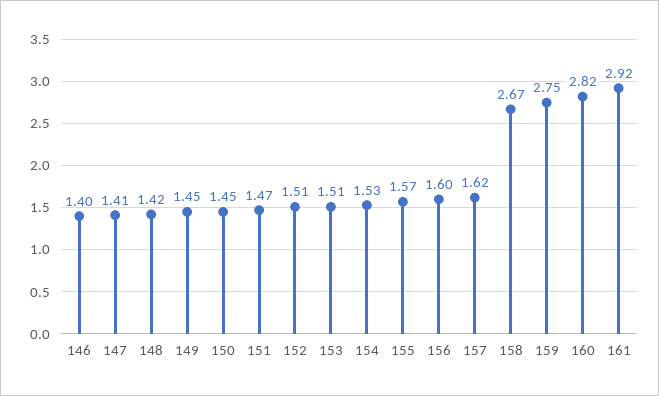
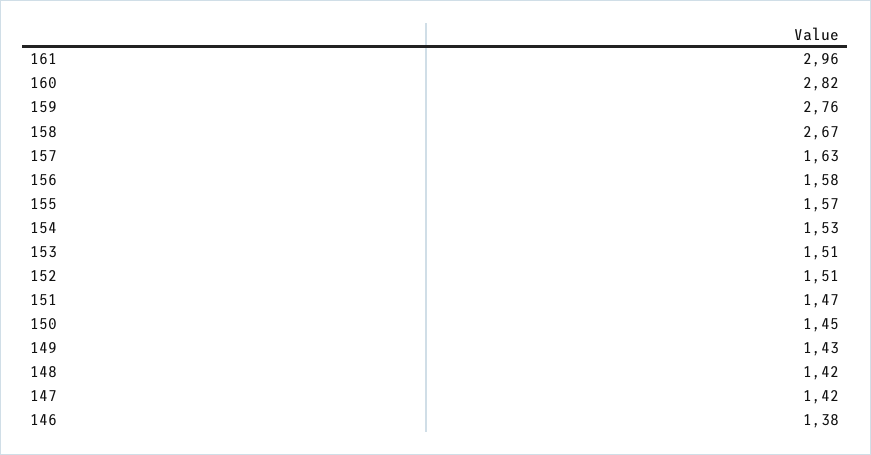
146: 1.4 -> 1.38
147: 1.41 -> 1.42
149: 1.45 -> 1.43
156: 1.6 -> 1.58
157: 1.62 -> 1.63
159: 2.75 -> 2.76
161: 2.92 -> 2.96

